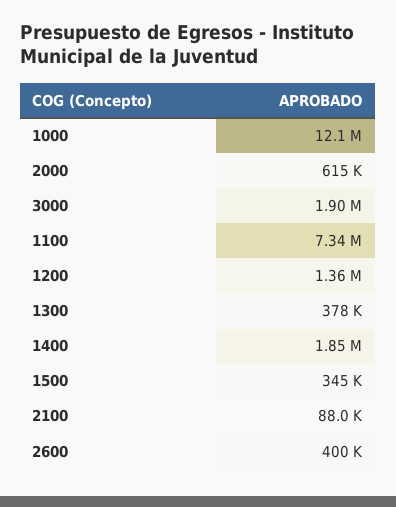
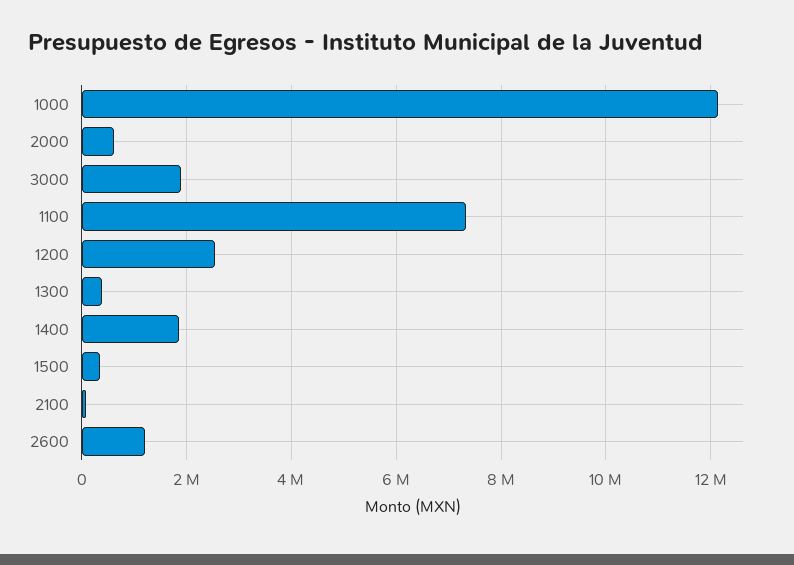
1200: 1360000 -> 2600000
2600: 400000 -> 1200000

